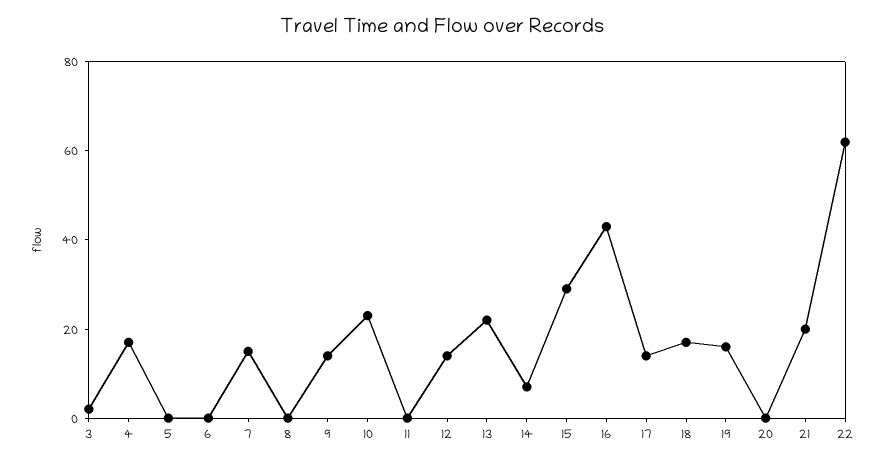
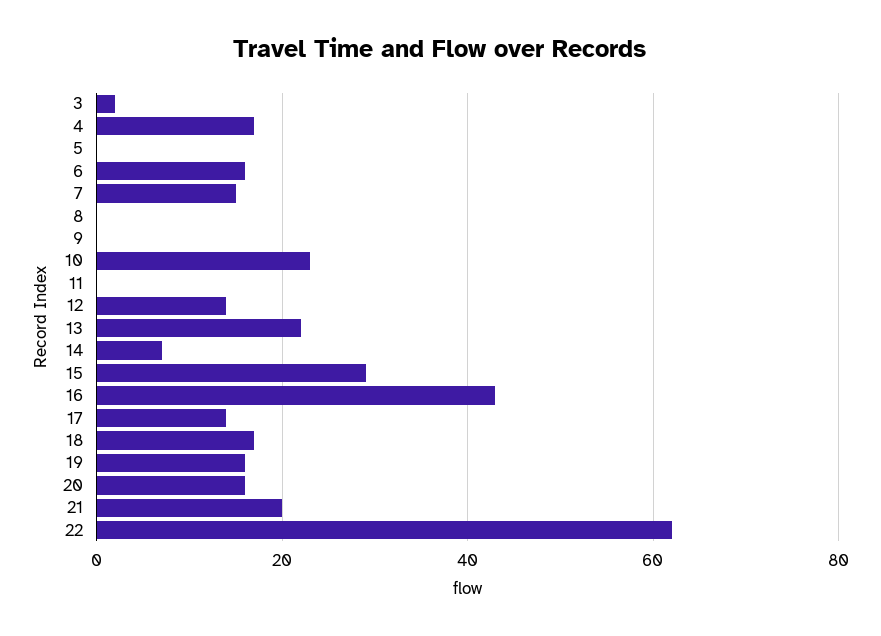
6: 0 -> 15
9: 15 -> 0
20: 0 -> 15

